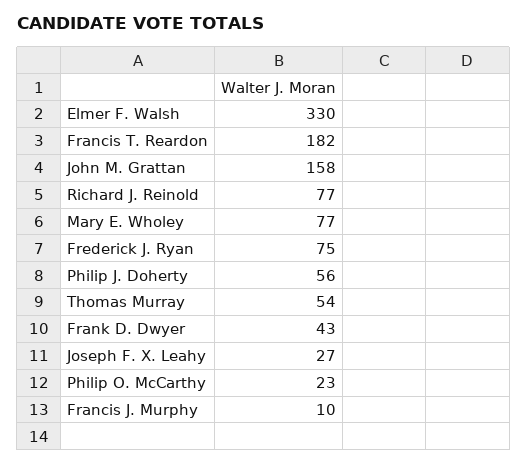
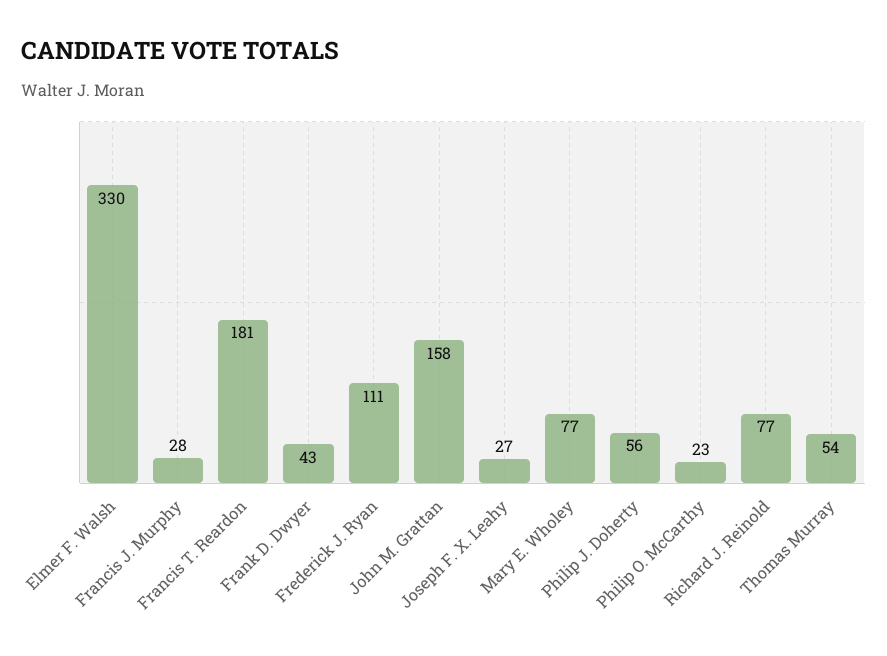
Francis T. Reardon: 182 -> 181
Frederick J. Ryan: 75 -> 111
Francis J. Murphy: 10 -> 28

